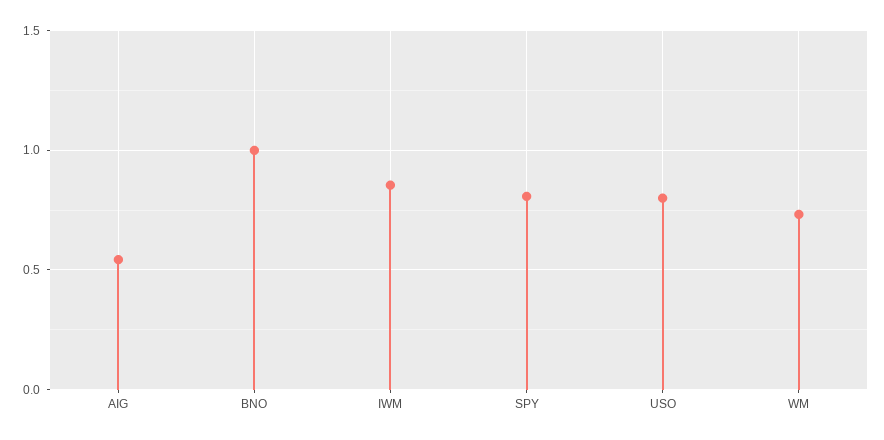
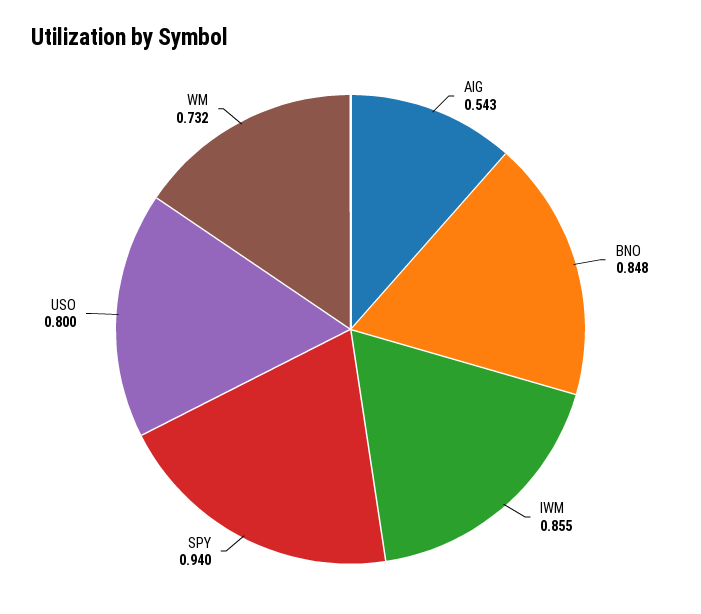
BNO: 1 -> 0.848
SPY: 0.8 -> 0.94

